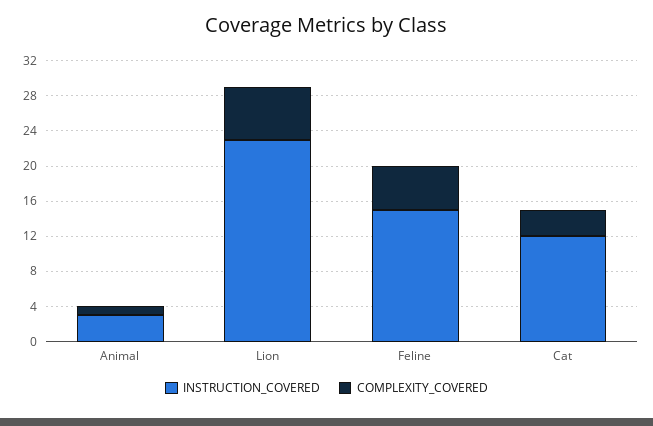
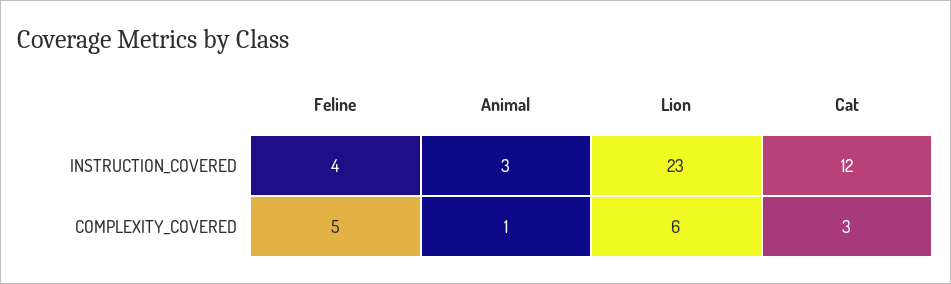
INSTRUCTION_COVERED, Feline: 15 -> 4

